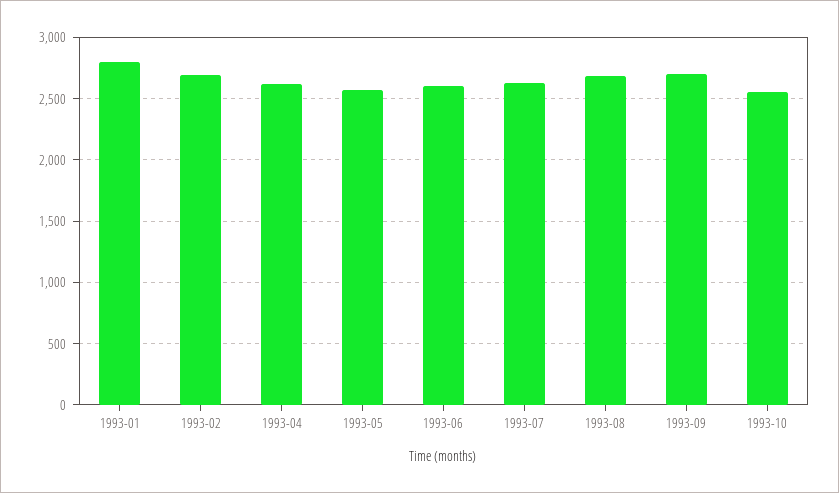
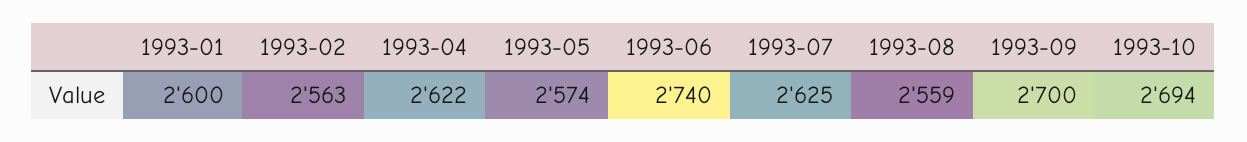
1993-01: 2800 -> 2600
1993-02: 2700 -> 2563
1993-06: 2600 -> 2740
1993-08: 2700 -> 2559
1993-10: 2550 -> 2694

